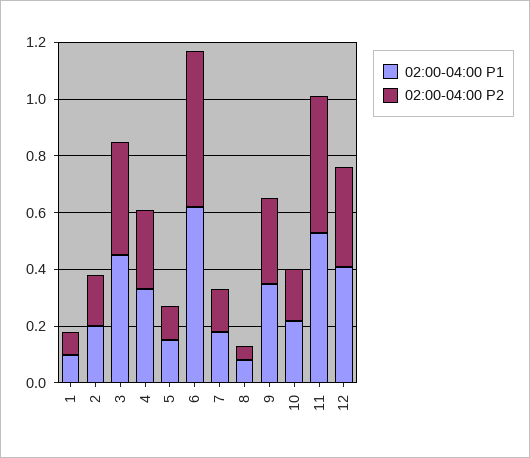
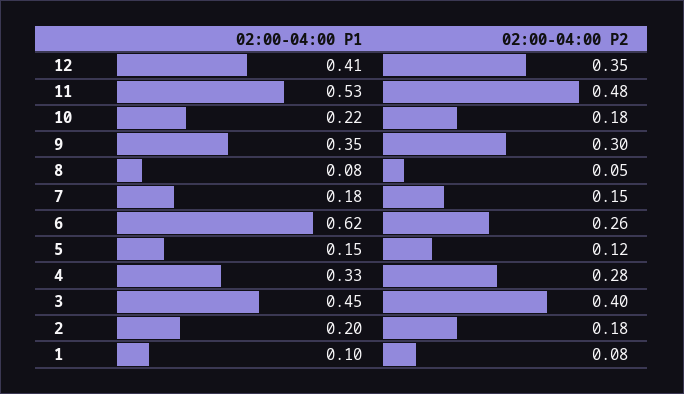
02:00-04:00 P2, 6: 0.55 -> 0.26

